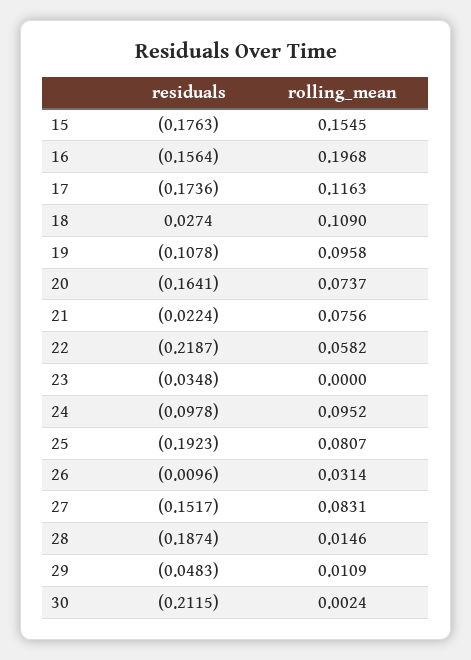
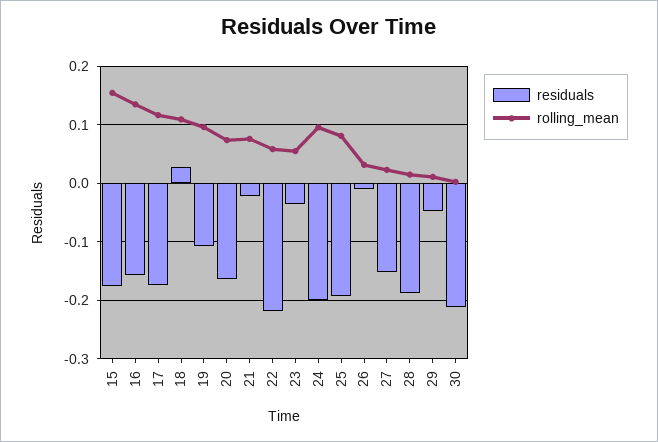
rolling_mean, 16: 0.1968 -> 0.14
rolling_mean, 23: 0 -> 0.06
residuals, 24: -0.0978 -> -0.2
rolling_mean, 27: 0.0831 -> 0.02

